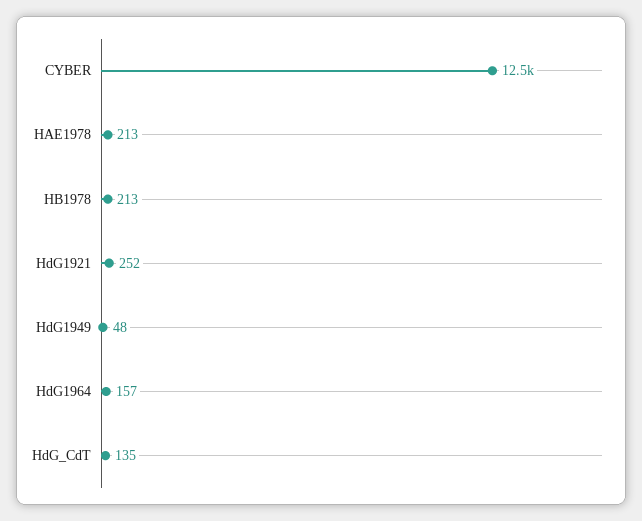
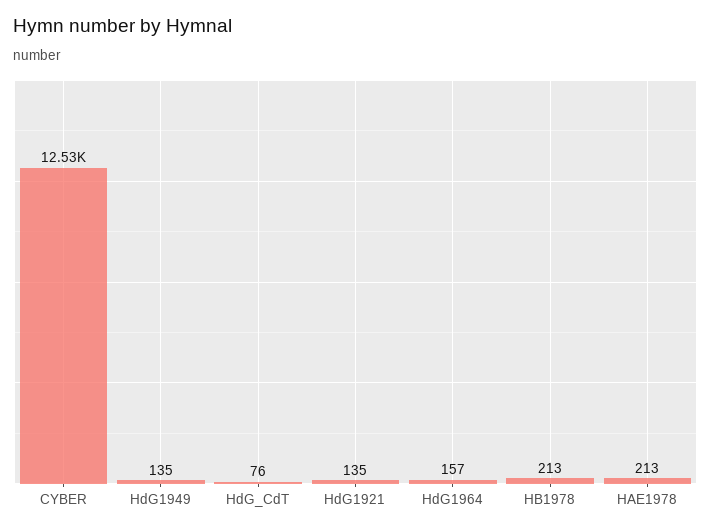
HdG1921: 252 -> 135
HdG1949: 48 -> 135
HdG_CdT: 135 -> 76

